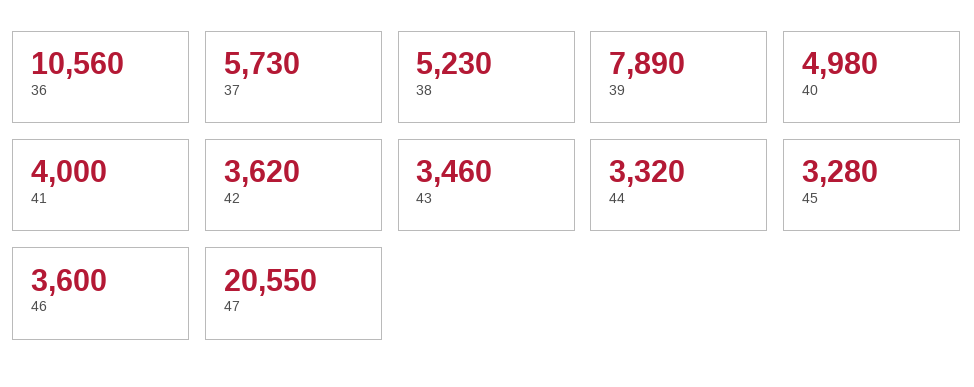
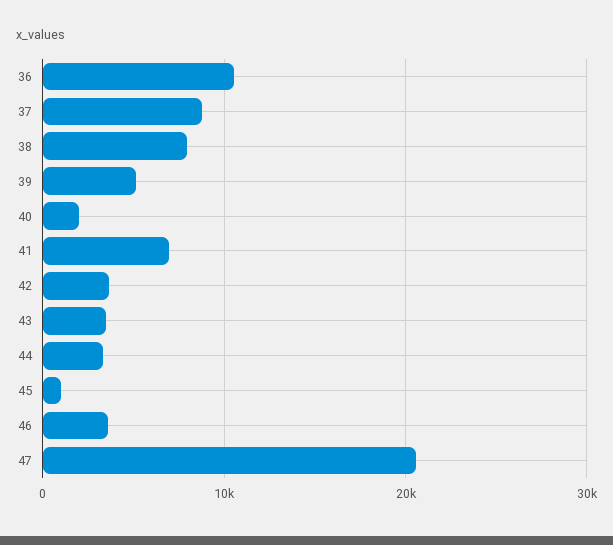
37: 5730 -> 9000
38: 5230 -> 8000
39: 7890 -> 5000
40: 4980 -> 2000
41: 4000 -> 7000
45: 3280 -> 1000

